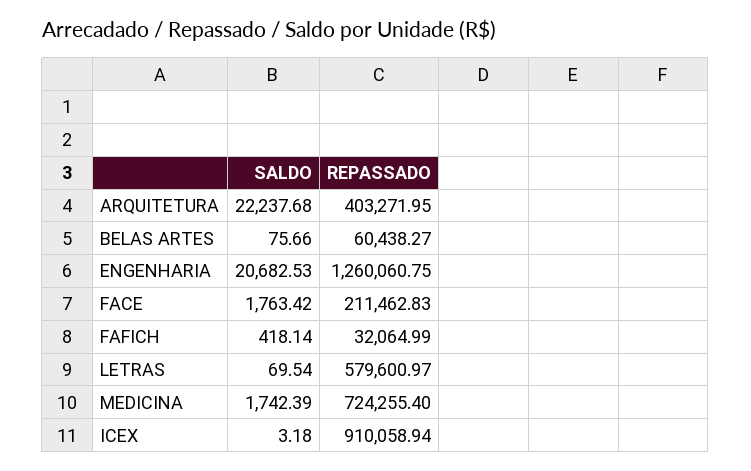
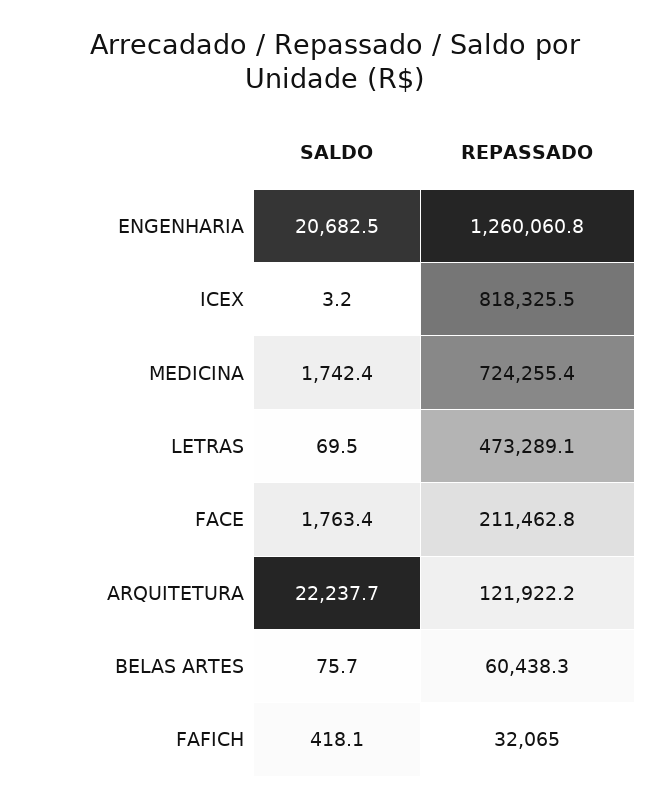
REPASSADO, ARQUITETURA: 403271.95 -> 121922.2
REPASSADO, LETRAS: 579600.97 -> 473289.1
REPASSADO, ICEX: 910058.94 -> 818325.5

